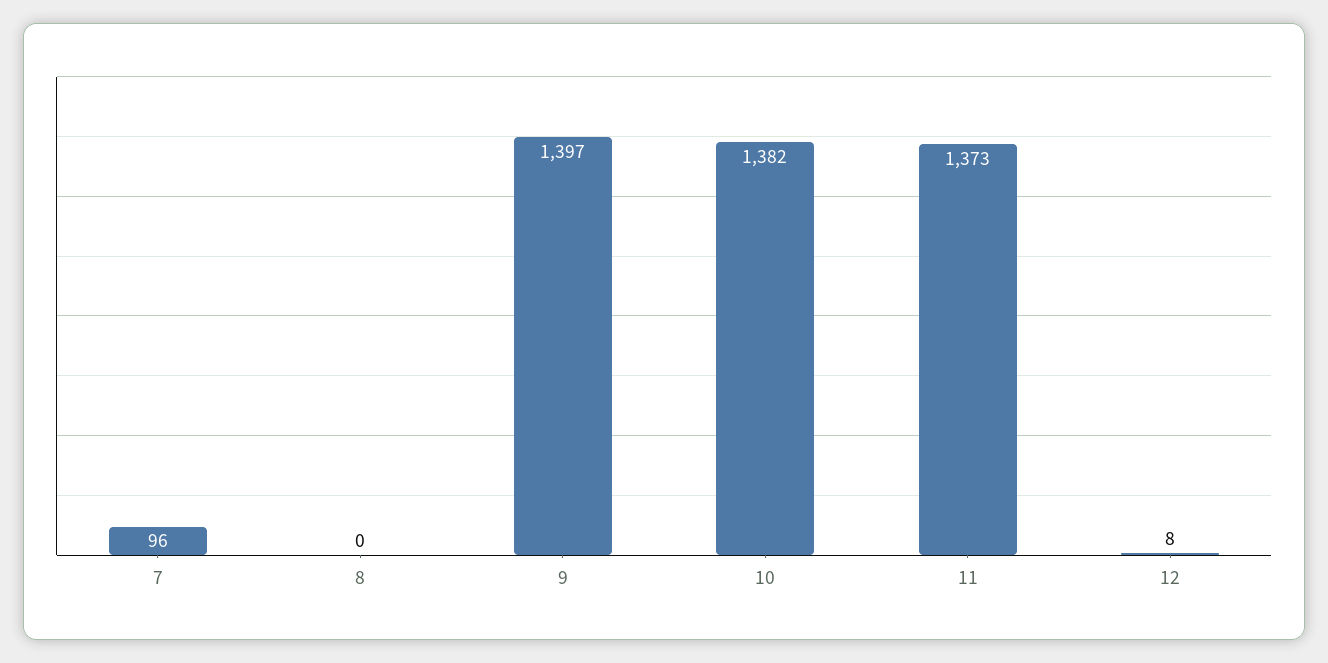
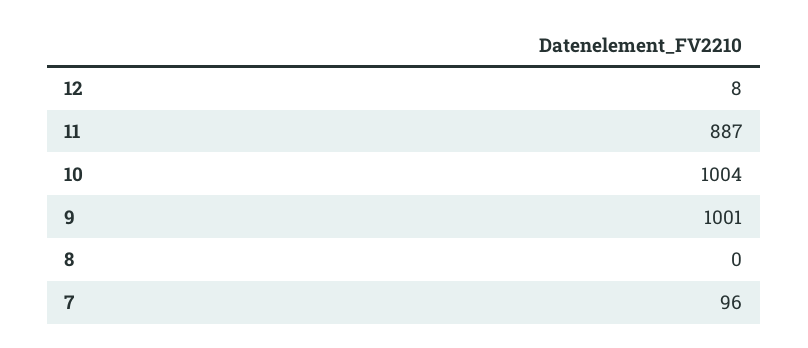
9: 1397 -> 1001
10: 1382 -> 1004
11: 1373 -> 887

